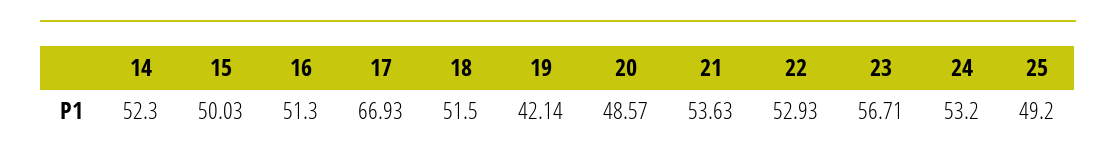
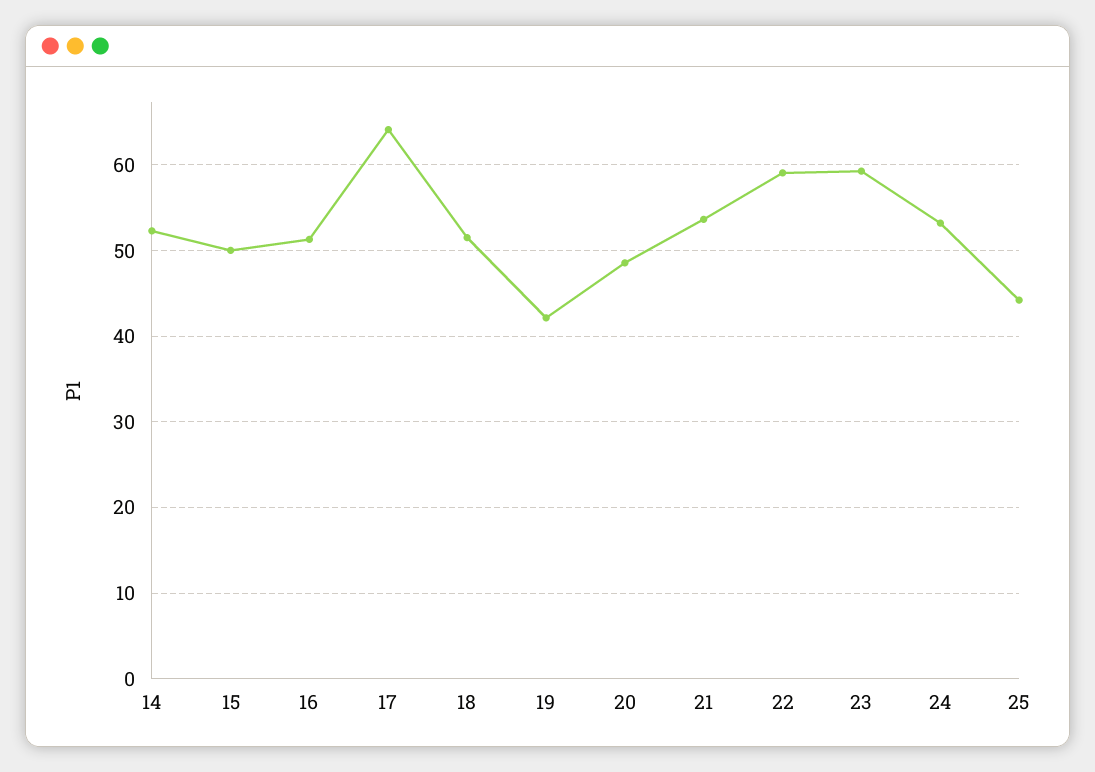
17: 66.93 -> 64
22: 52.93 -> 59
23: 56.71 -> 59
25: 49.2 -> 44

